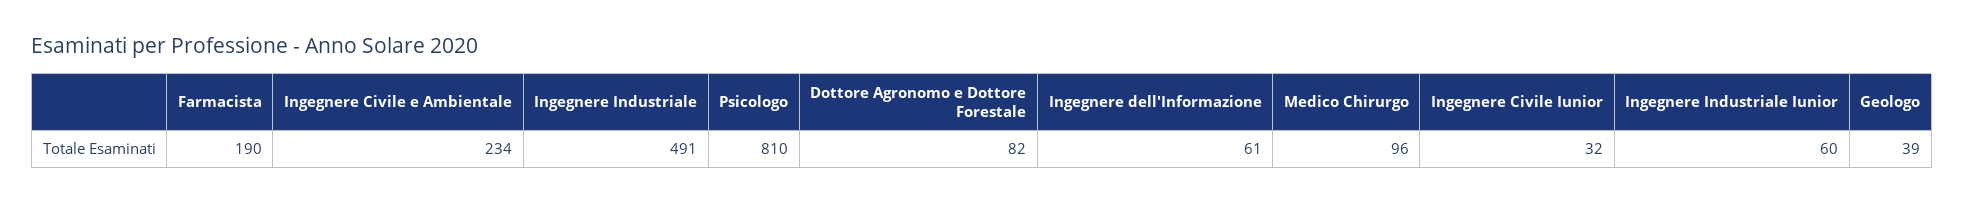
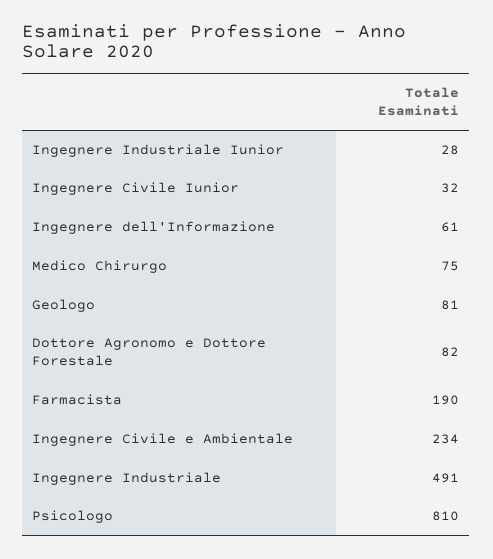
Medico Chirurgo: 96 -> 75
Ingegnere Industriale Iunior: 60 -> 28
Geologo: 39 -> 81

